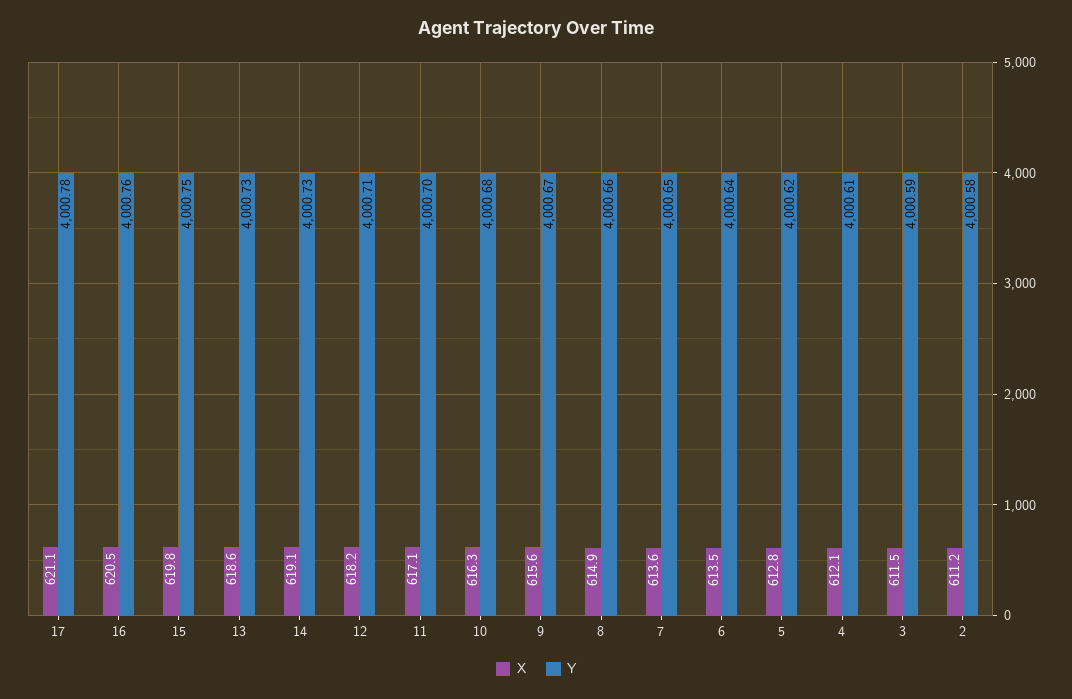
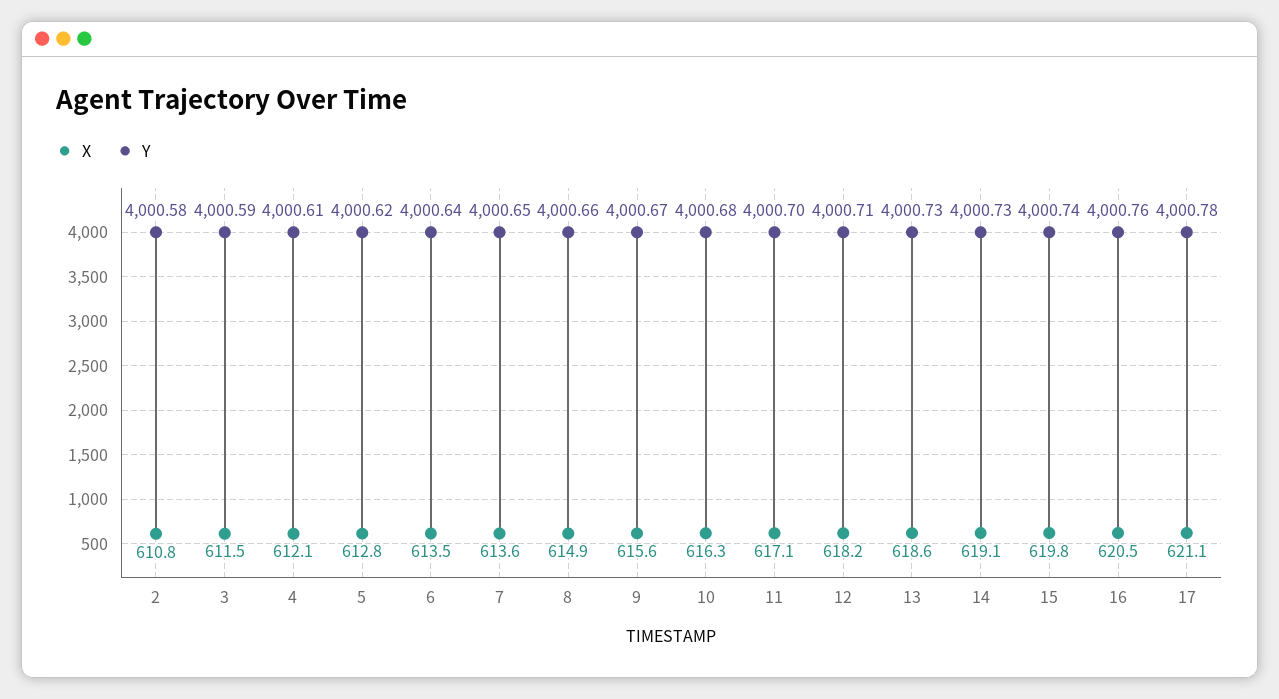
Y, 15: 4000.75 -> 4000.74
X, 2: 611.2 -> 610.8

